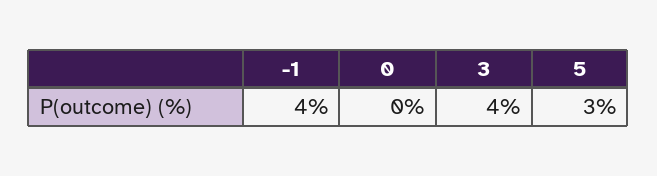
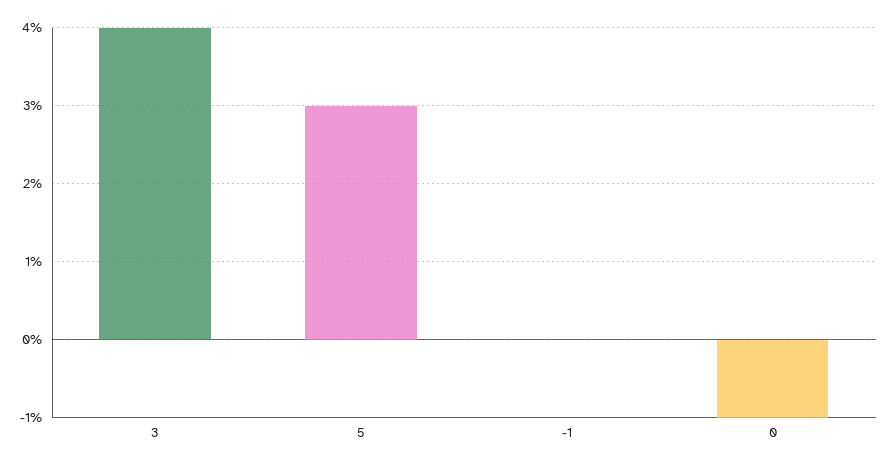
-1: 4 -> 0
0: 0 -> -1

